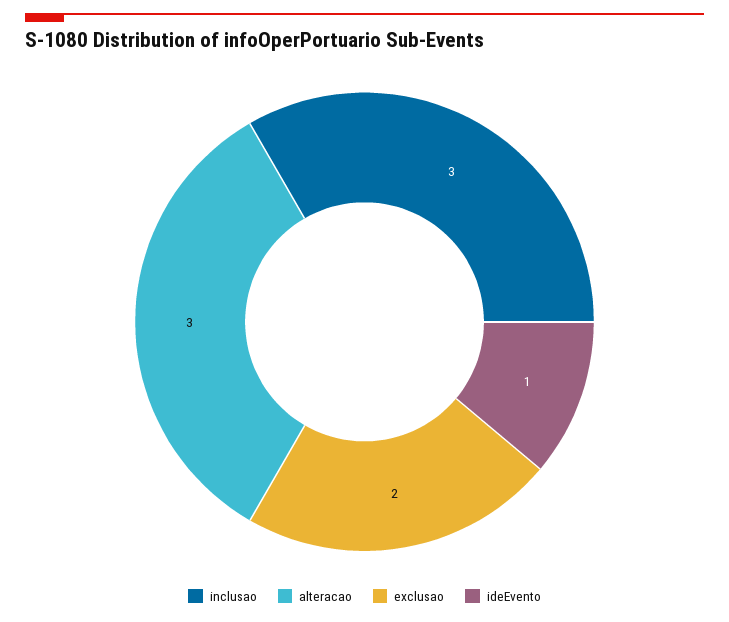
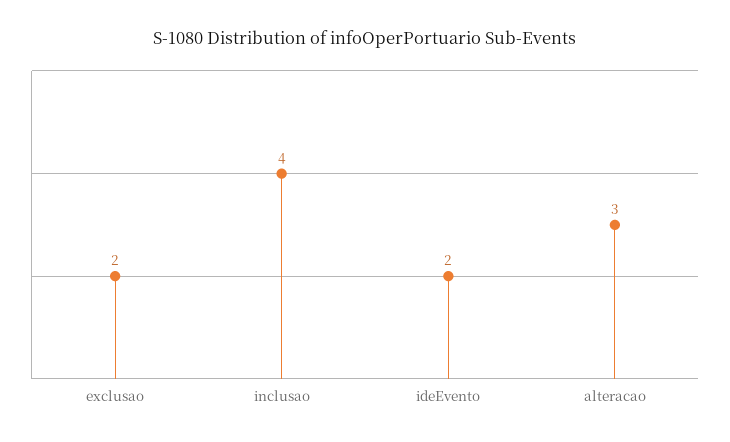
inclusao: 3 -> 4
ideEvento: 1 -> 2

